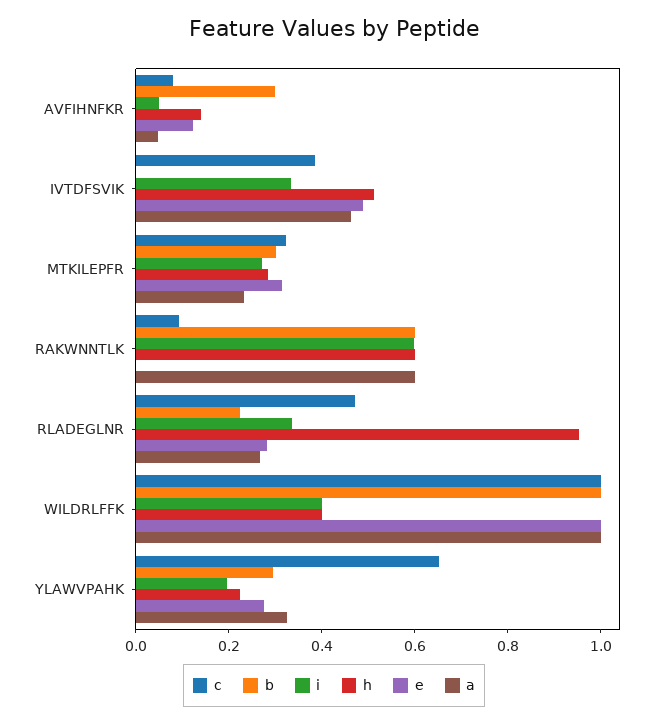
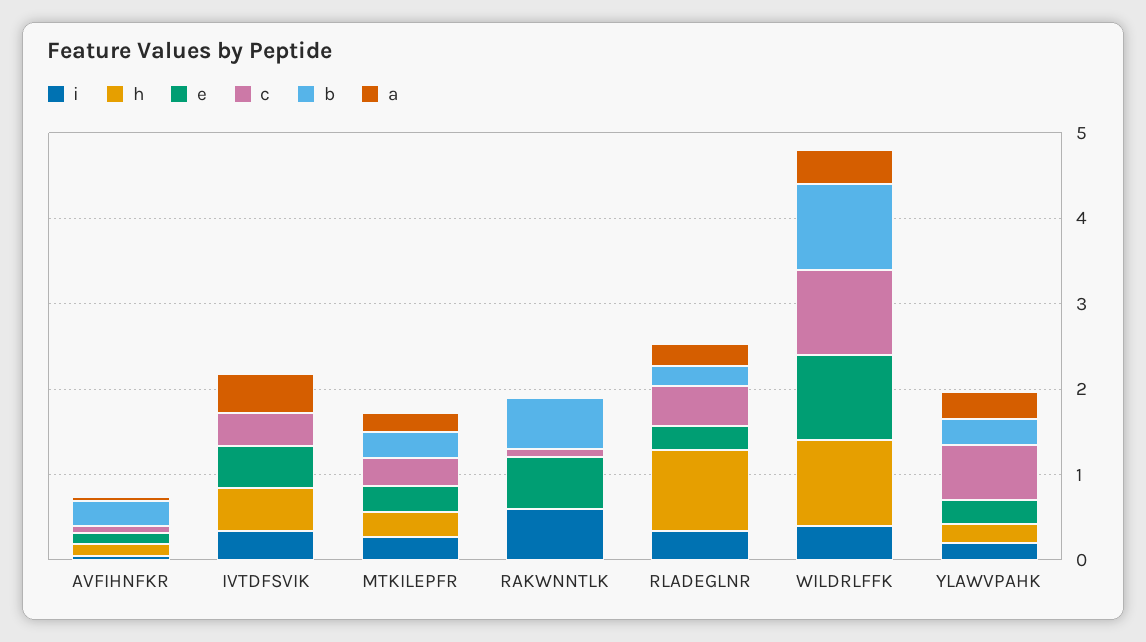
h, RAKWNNTLK: 0.6 -> 0
e, RAKWNNTLK: 0 -> 0.6
a, RAKWNNTLK: 0.6 -> 0
h, WILDRLFFK: 0.4 -> 1
a, WILDRLFFK: 1 -> 0.4

